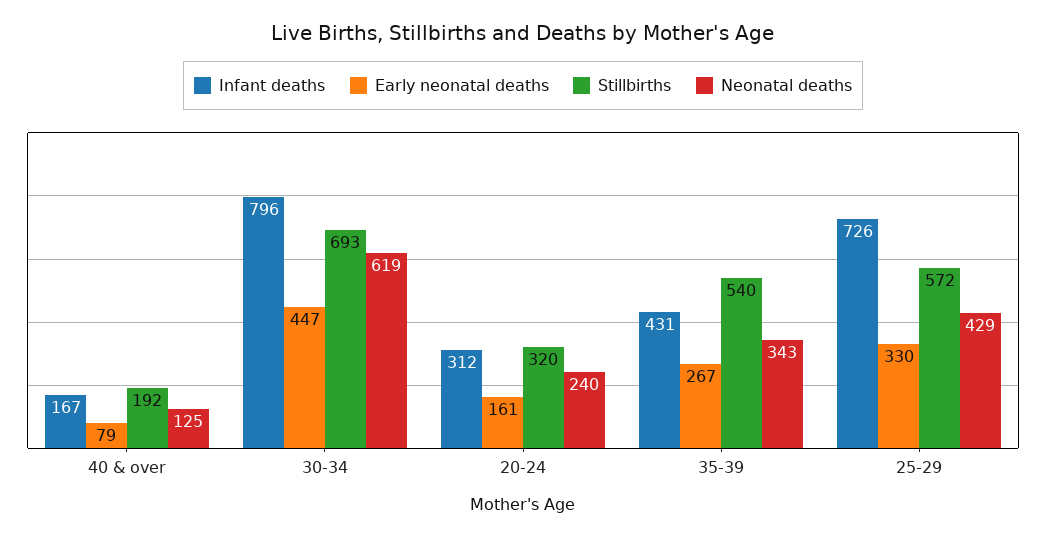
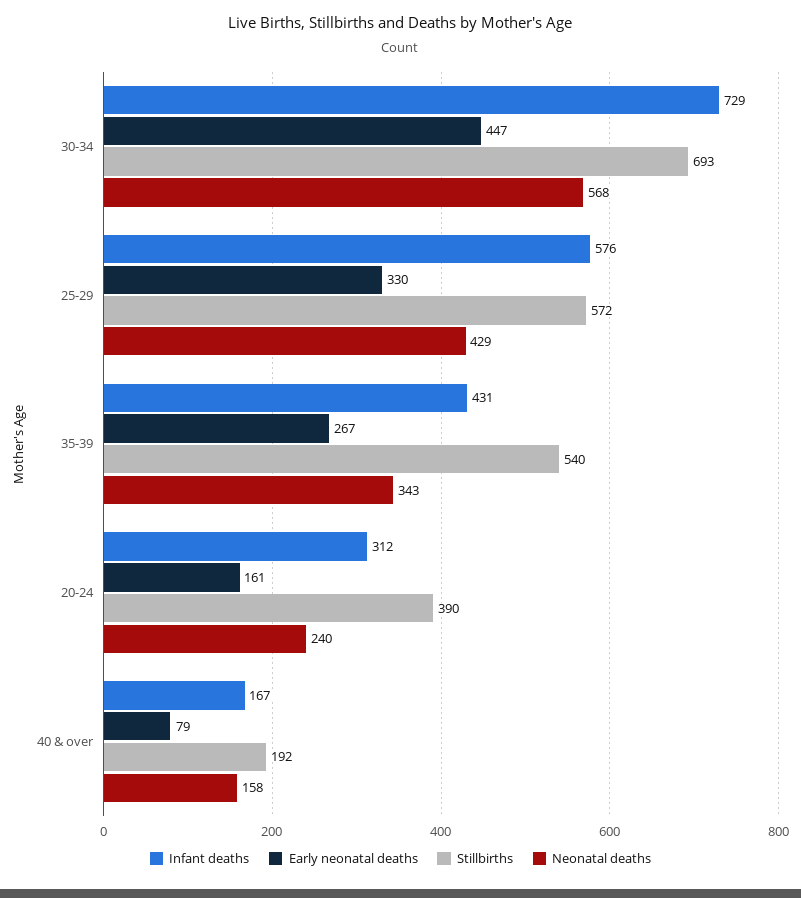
Neonatal deaths, 40 & over: 125 -> 158
Infant deaths, 30-34: 796 -> 729
Neonatal deaths, 30-34: 619 -> 568
Stillbirths, 20-24: 320 -> 390
Infant deaths, 25-29: 726 -> 576

